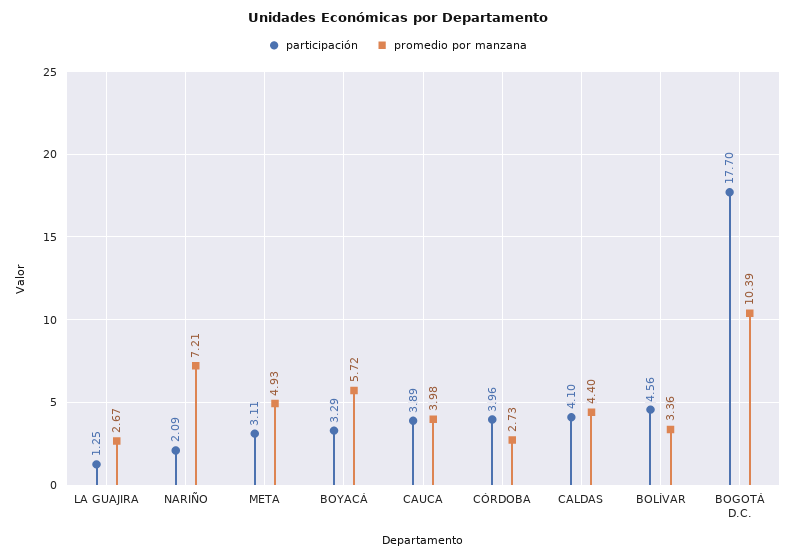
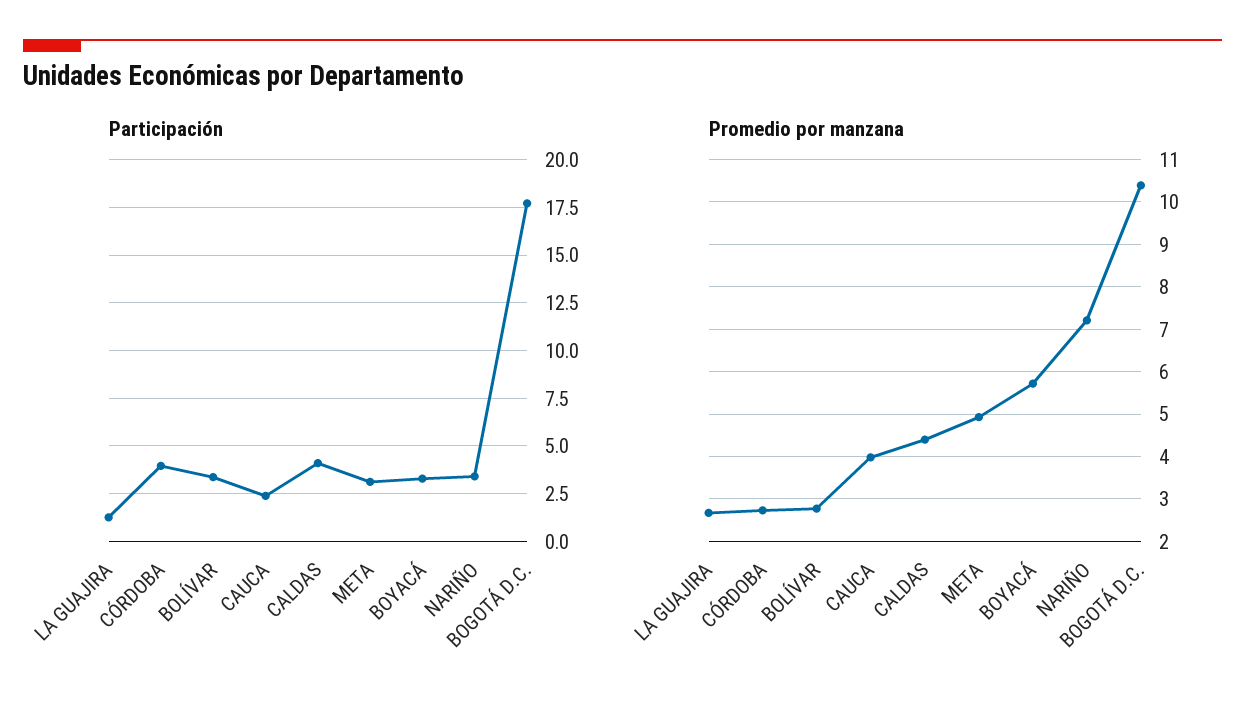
participación, NARIÑO: 2.09 -> 3.5
participación, CAUCA: 3.89 -> 2.5
participación, BOLÍVAR: 4.56 -> 3.5
promedio por manzana, BOLÍVAR: 3.36 -> 2.8

